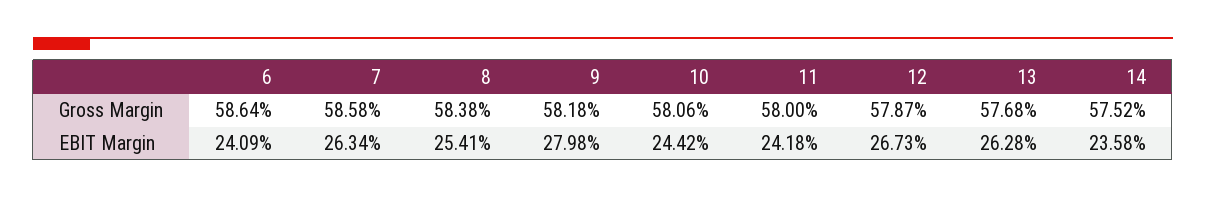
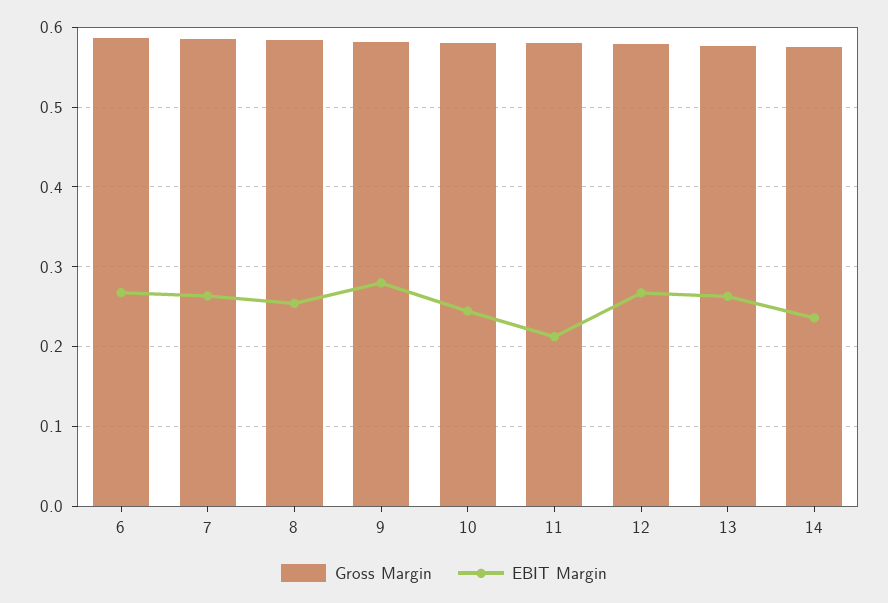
EBIT Margin, 6: 0.2409 -> 0.27
EBIT Margin, 11: 0.2418 -> 0.21

